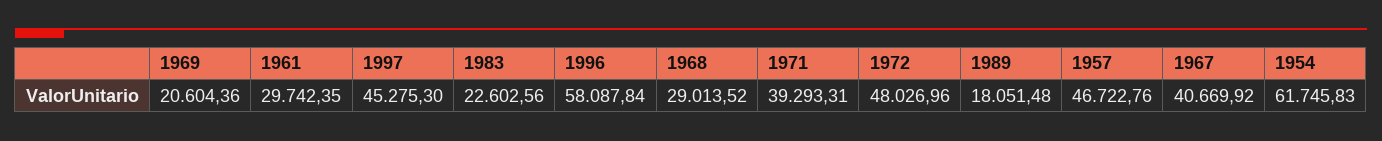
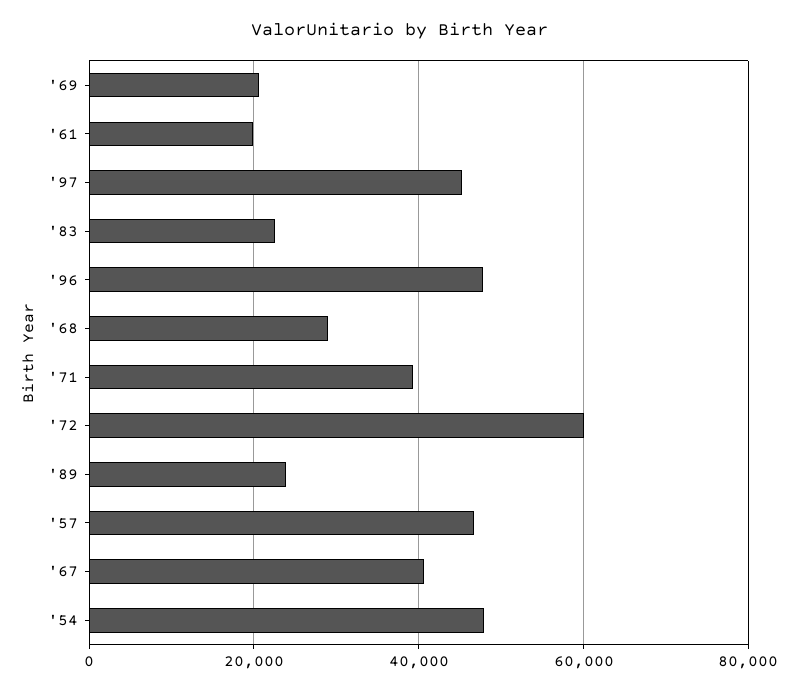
1961: 29742.35 -> 20000
1996: 58087.84 -> 48000
1972: 48026.96 -> 60000
1989: 18051.48 -> 24000
1954: 61745.83 -> 48000

